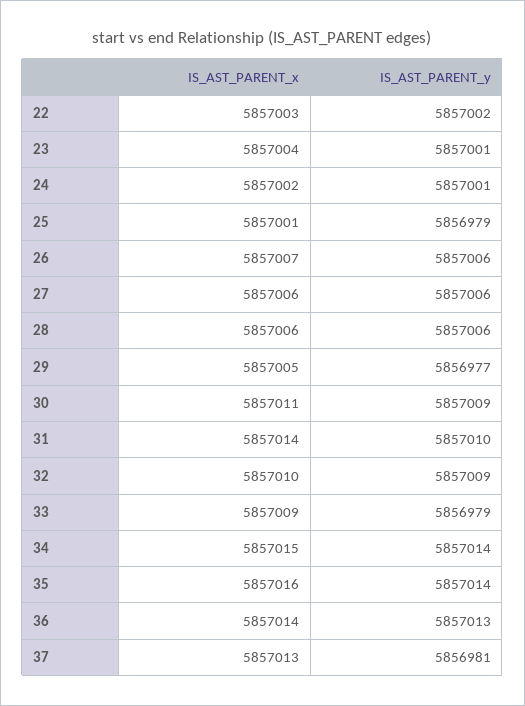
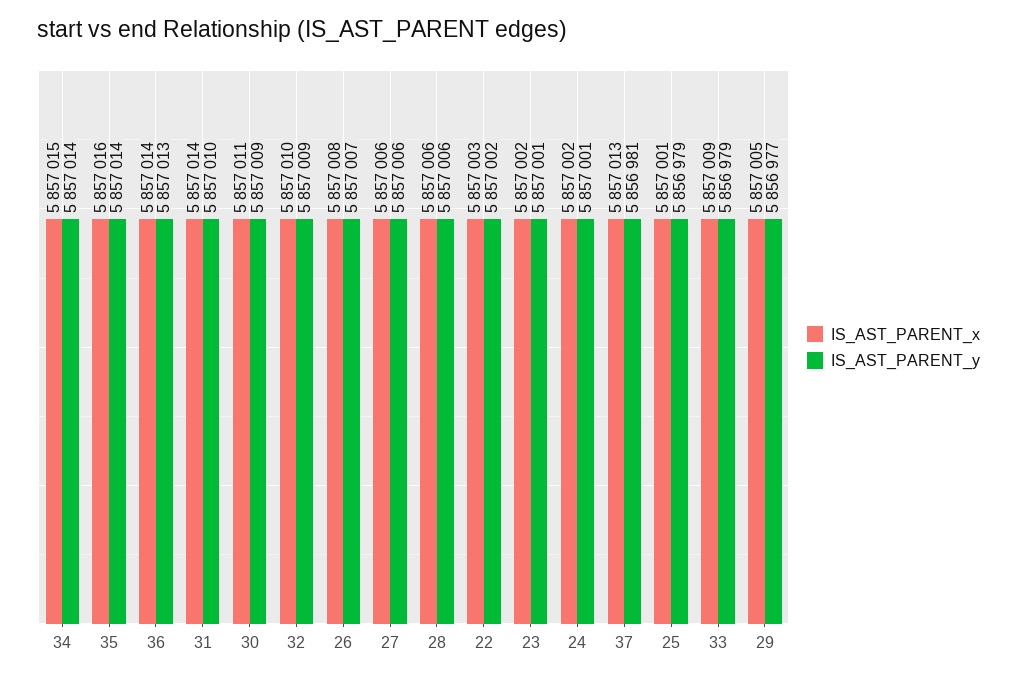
IS_AST_PARENT_x, 23: 5857004 -> 5857002
IS_AST_PARENT_x, 26: 5857007 -> 5857008
IS_AST_PARENT_y, 26: 5857006 -> 5857007

